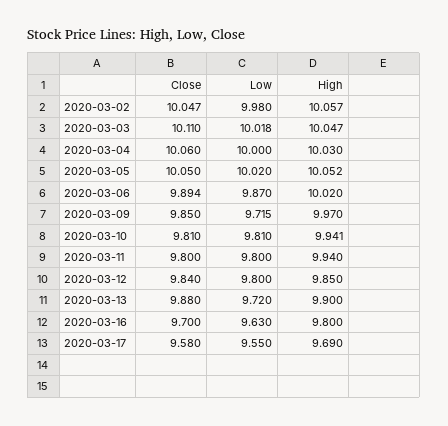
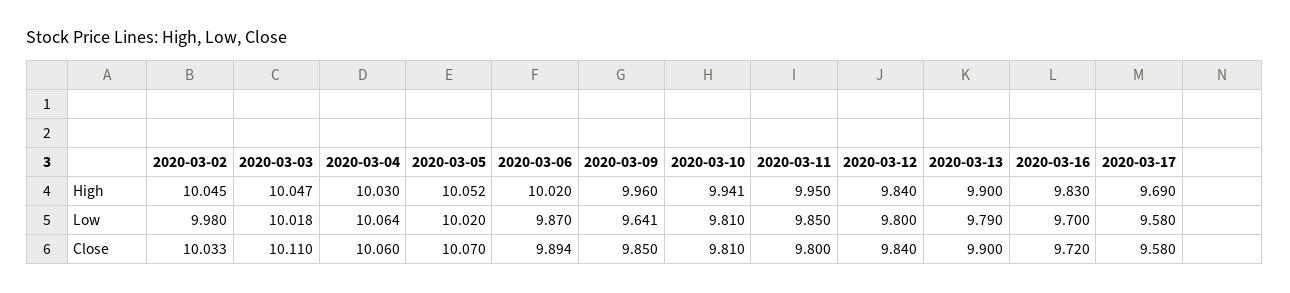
Close, 2020-03-02: 10.047 -> 10.033
High, 2020-03-02: 10.057 -> 10.045
Low, 2020-03-04: 10 -> 10.064
Close, 2020-03-05: 10.05 -> 10.07
Low, 2020-03-09: 9.715 -> 9.641
High, 2020-03-09: 9.97 -> 9.96
Low, 2020-03-11: 9.8 -> 9.85
High, 2020-03-11: 9.94 -> 9.95
High, 2020-03-12: 9.85 -> 9.84
Close, 2020-03-13: 9.88 -> 9.9
Low, 2020-03-13: 9.72 -> 9.79
Close, 2020-03-16: 9.7 -> 9.72
Low, 2020-03-16: 9.63 -> 9.7
High, 2020-03-16: 9.8 -> 9.83
Low, 2020-03-17: 9.55 -> 9.58

